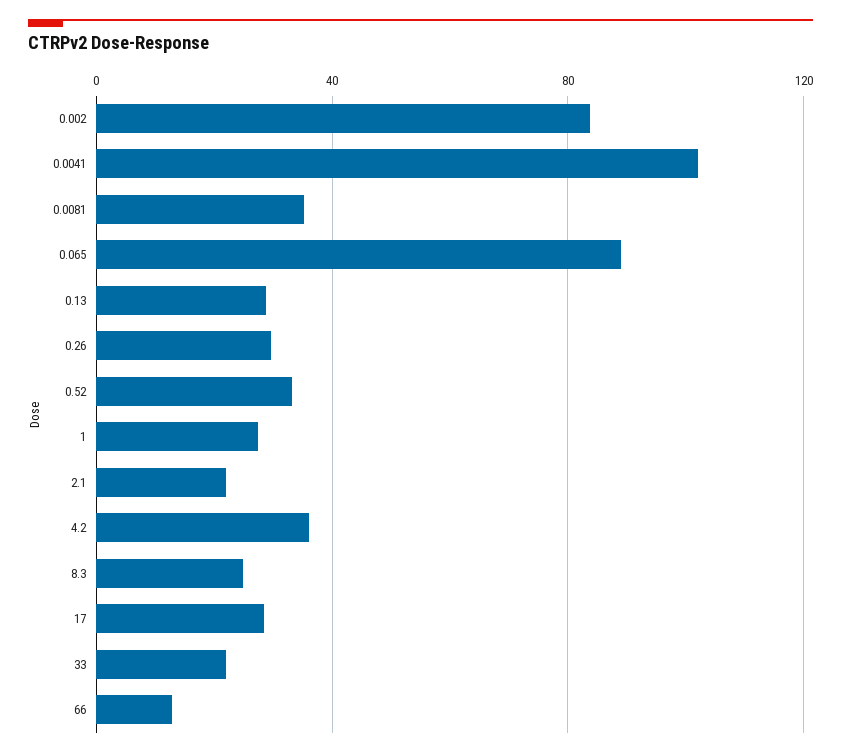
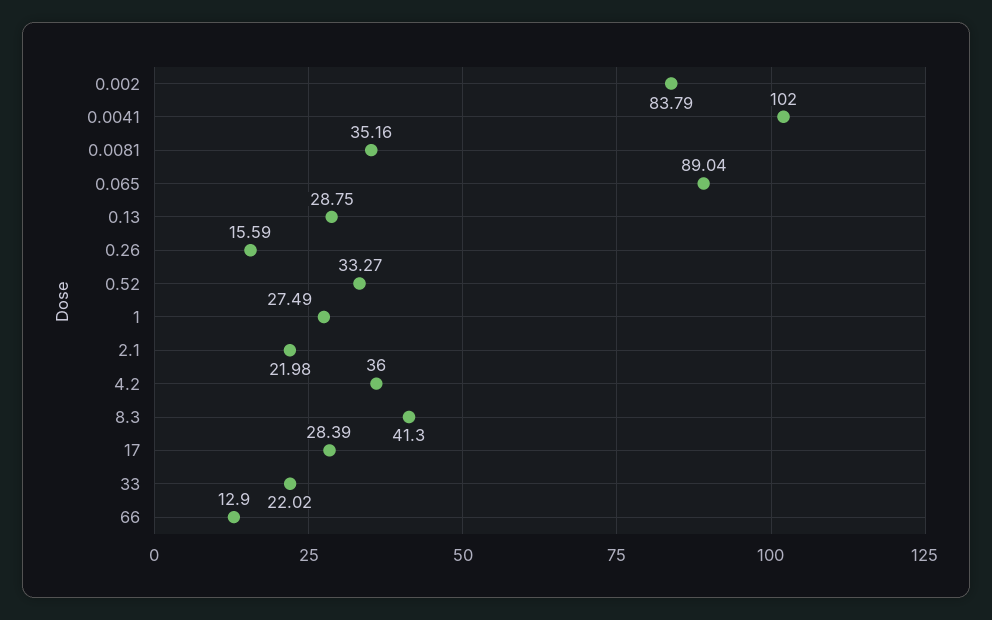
0.26: 30 -> 15.59
8.3: 25 -> 41.3

